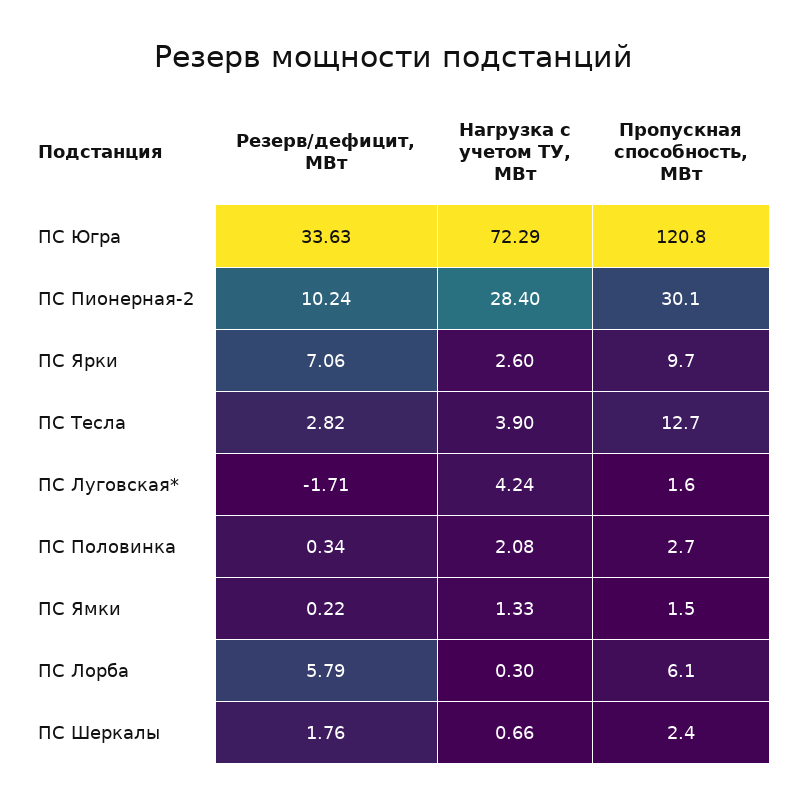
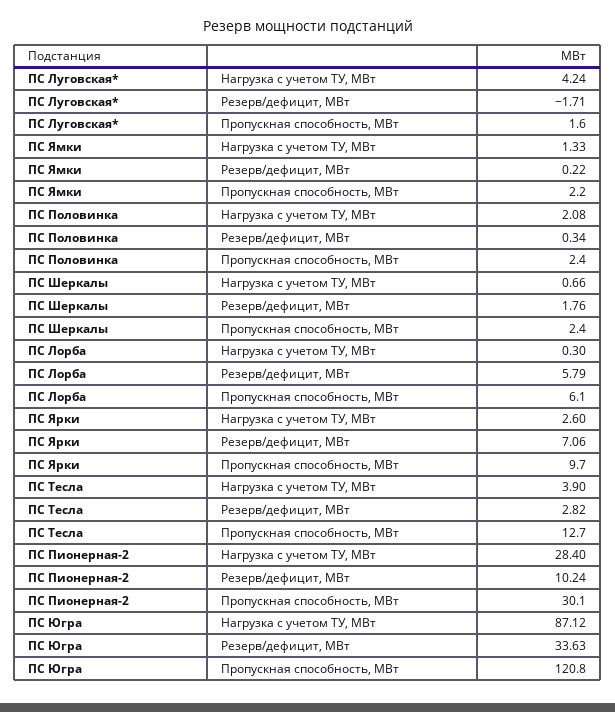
Нагрузка с учетом ТУ, МВт, ПС Югра: 72.29 -> 87.12
Пропускная способность, МВт, ПС Половинка: 2.7 -> 2.4
Пропускная способность, МВт, ПС Ямки: 1.5 -> 2.2

